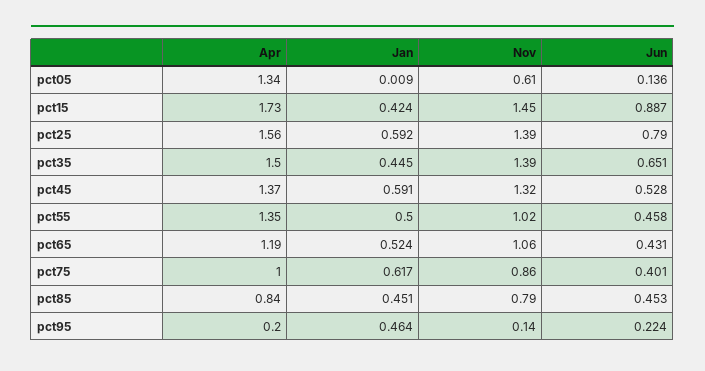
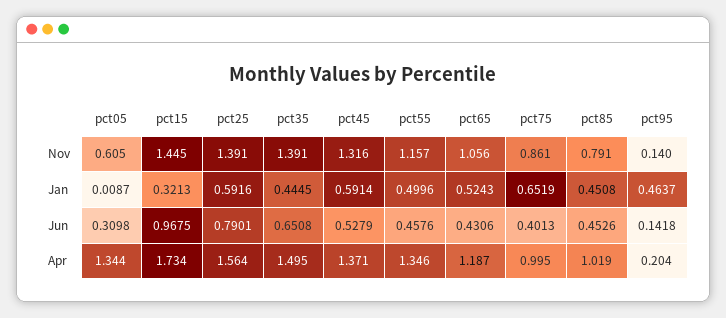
Jun, pct05: 0.136 -> 0.3098
Jan, pct15: 0.424 -> 0.3213
Jun, pct15: 0.887 -> 0.9675
Nov, pct55: 1.02 -> 1.157
Jan, pct75: 0.617 -> 0.6519
Apr, pct85: 0.84 -> 1.019
Jun, pct95: 0.224 -> 0.1418

